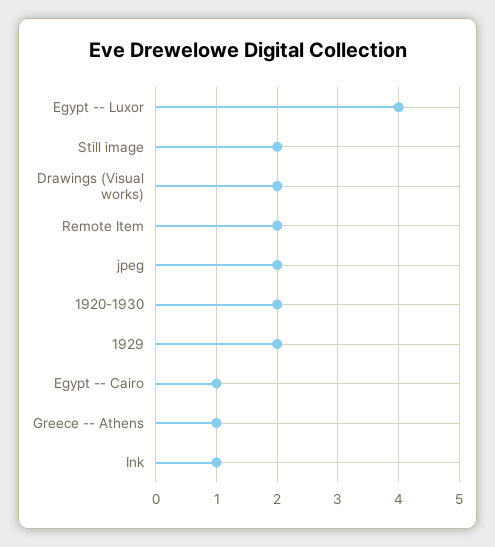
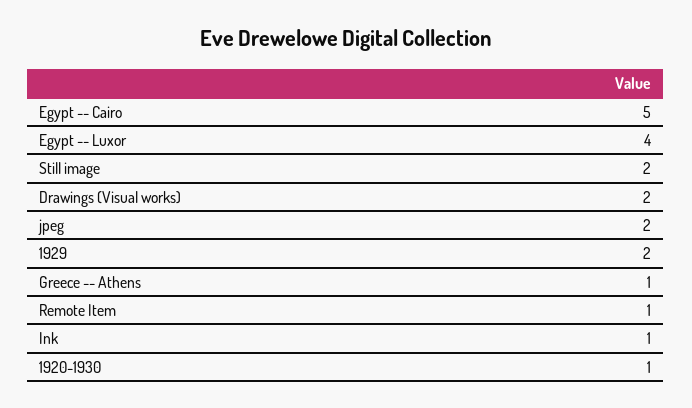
Remote Item: 2 -> 1
1920-1930: 2 -> 1
Egypt -- Cairo: 1 -> 5

